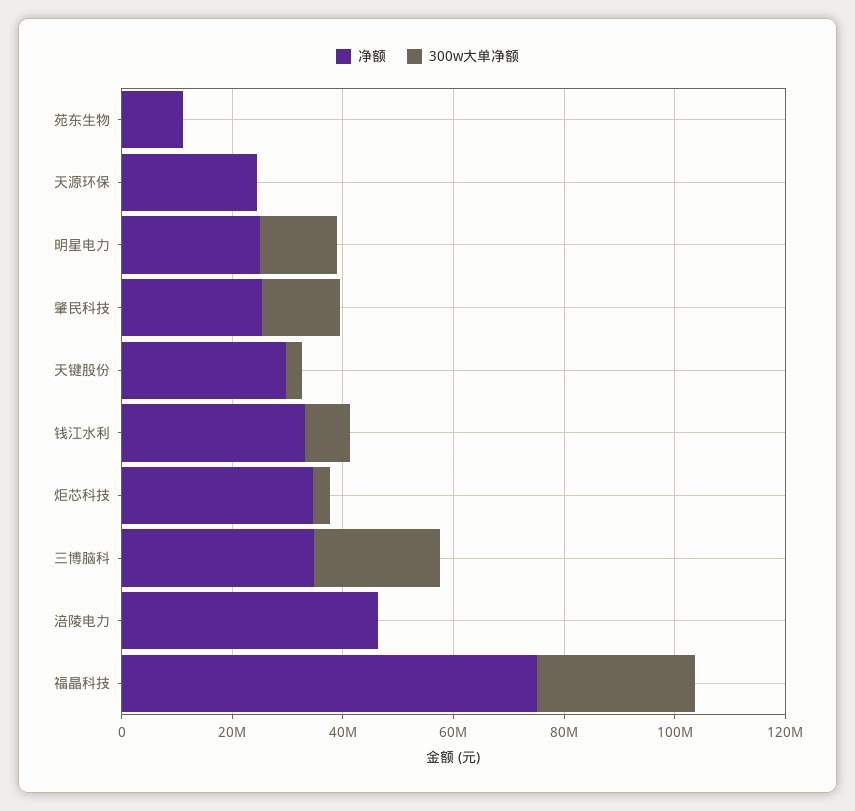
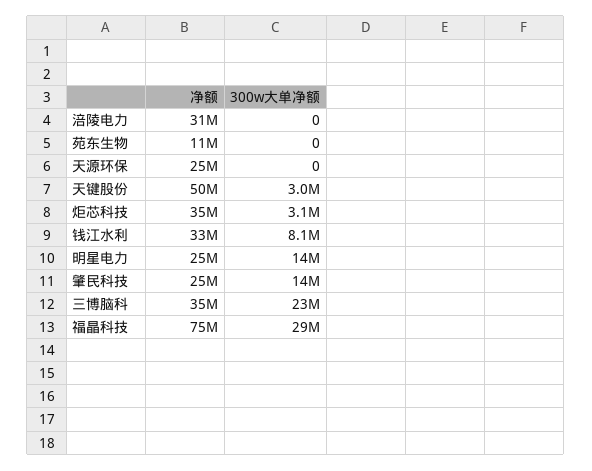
净额, 天键股份: 30000000 -> 50000000
净额, 涪陵电力: 45000000 -> 31000000

